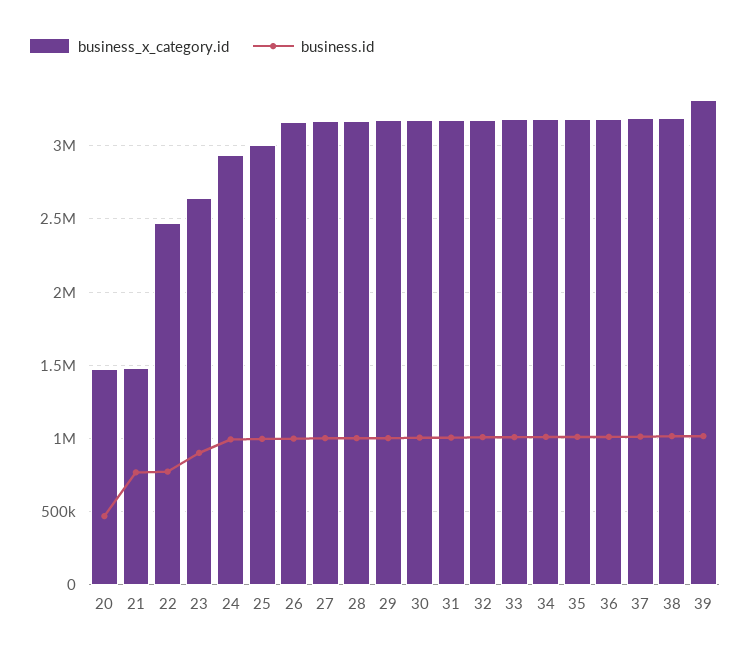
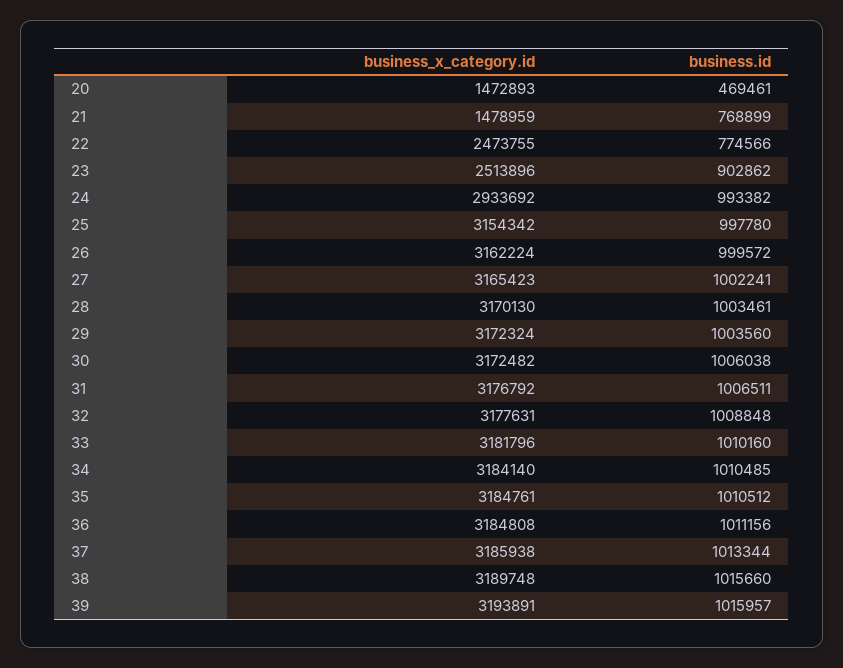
business_x_category.id, 23: 2650000 -> 2513896
business_x_category.id, 25: 3000000 -> 3154342
business_x_category.id, 39: 3300000 -> 3193891

